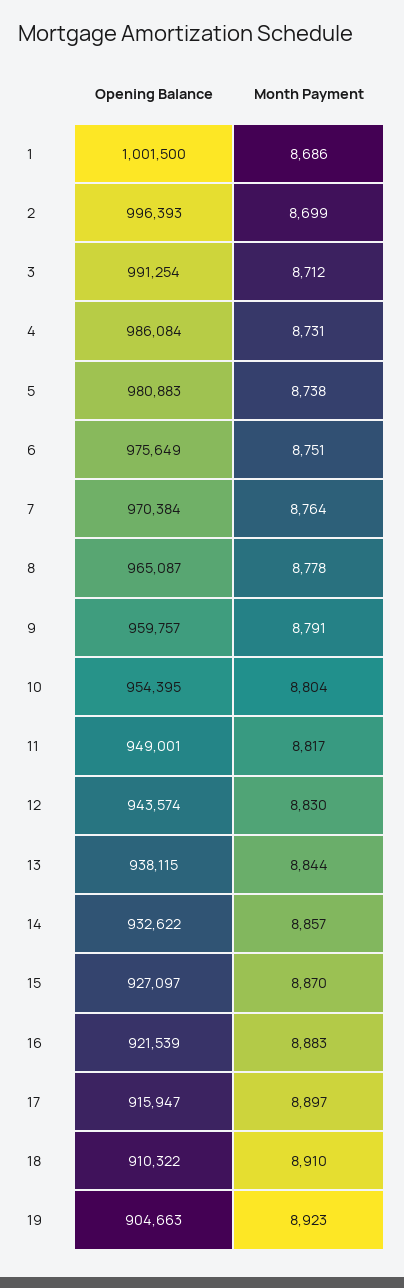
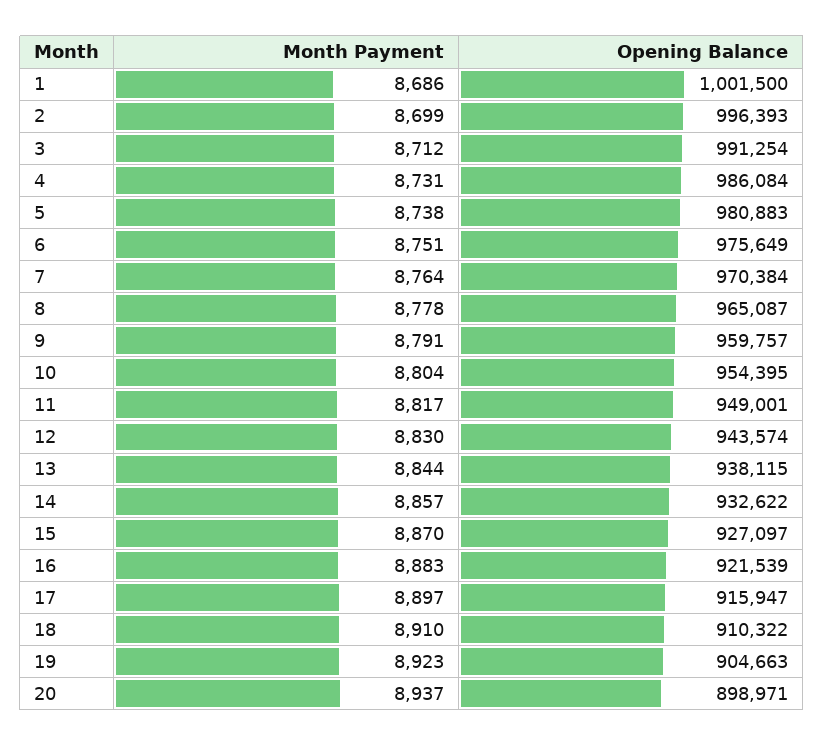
Month Payment, 20: none -> 8937
Opening Balance, 20: none -> 898971

